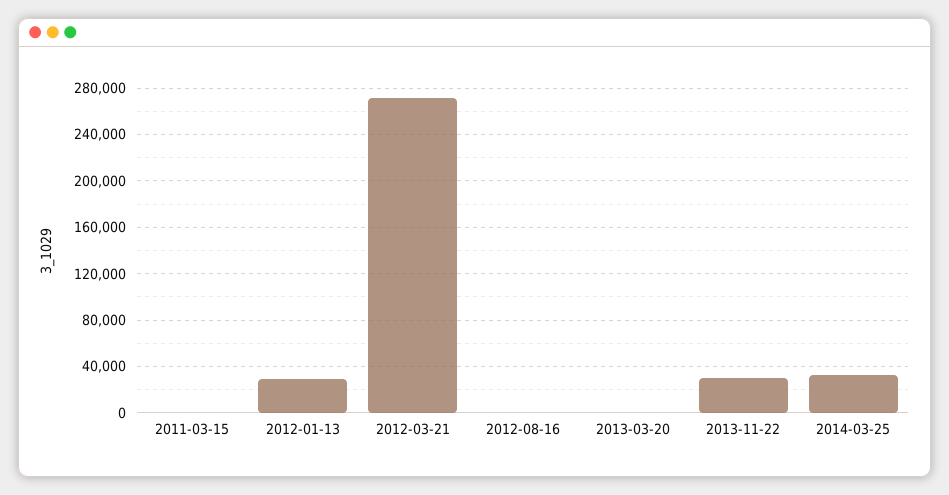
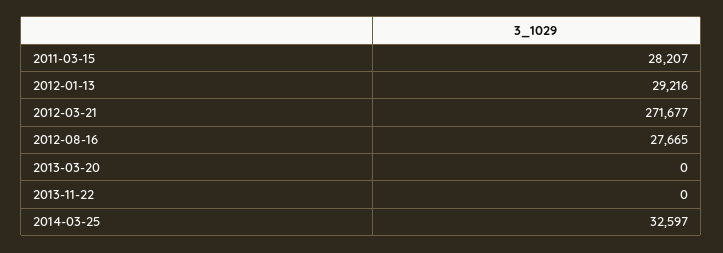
2011-03-15: 0 -> 28207
2012-08-16: 0 -> 27665
2013-11-22: 30000 -> 0

